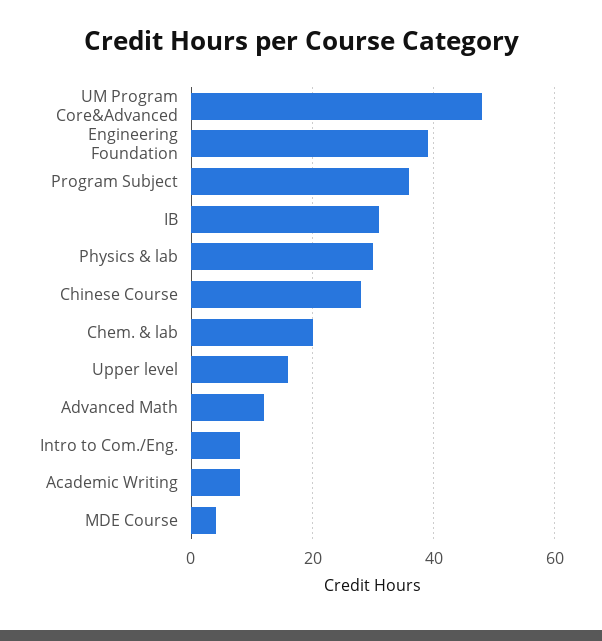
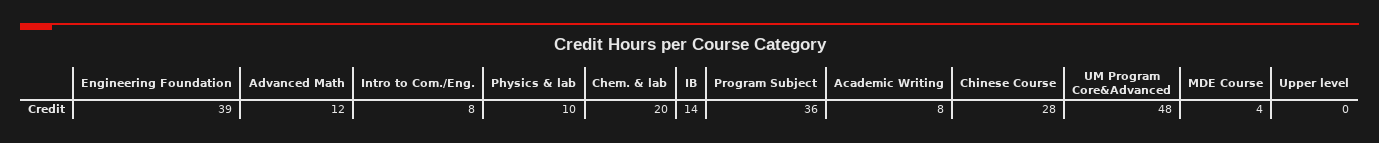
IB: 30 -> 14
Physics & lab: 30 -> 10
Upper level: 15 -> 0

